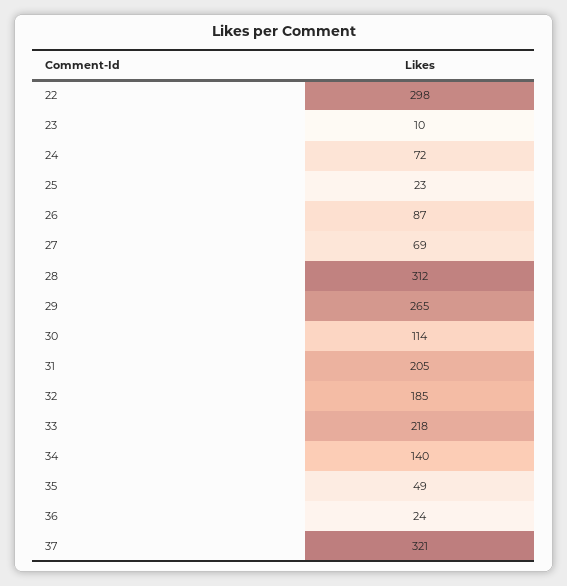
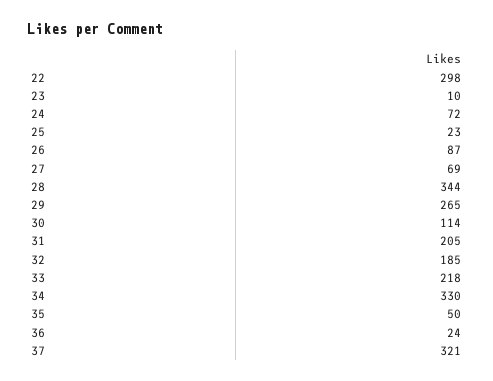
28: 312 -> 344
34: 140 -> 330
35: 49 -> 50

